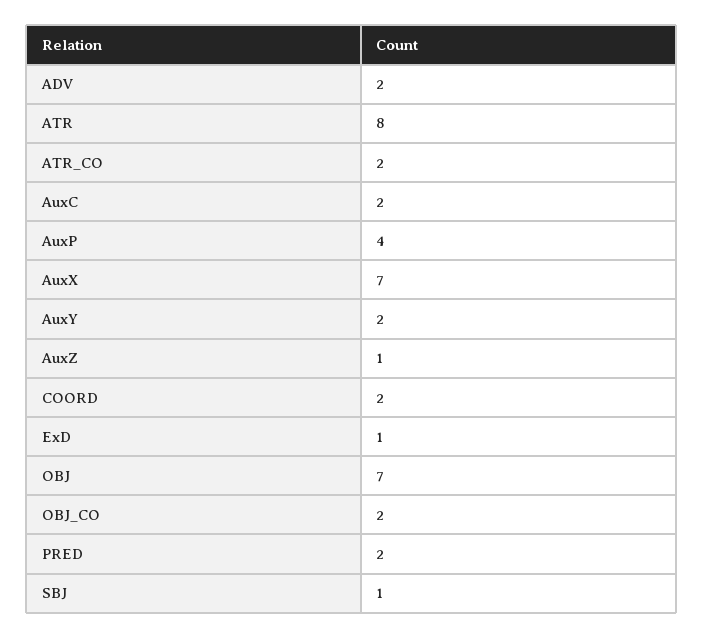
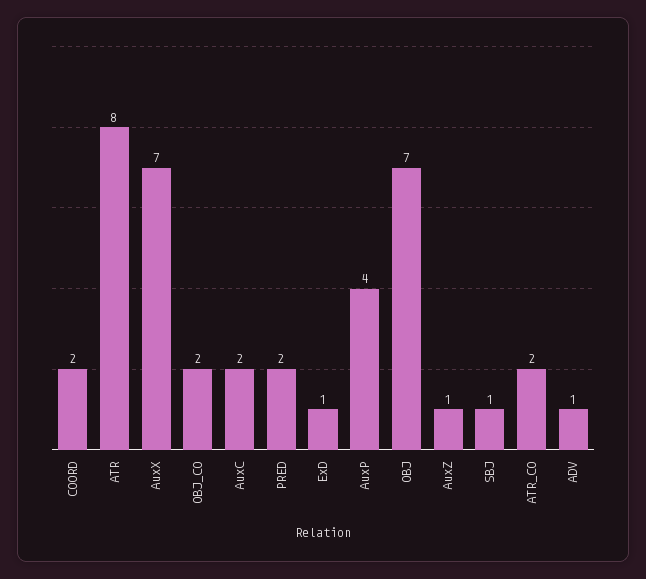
ADV: 2 -> 1
AuxY: 2 -> none

